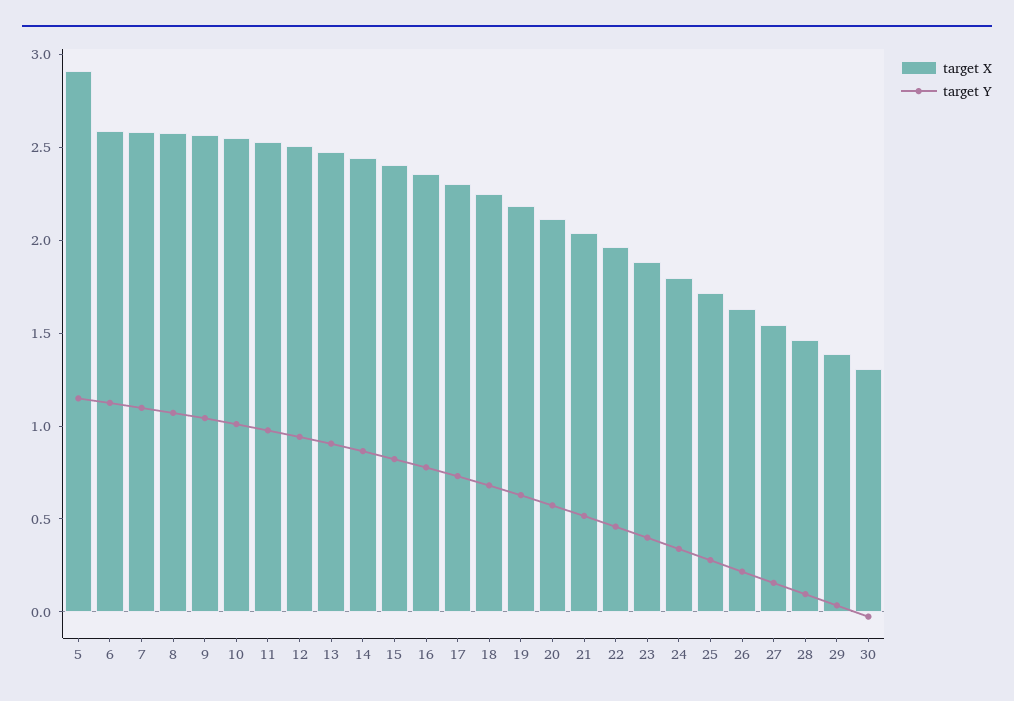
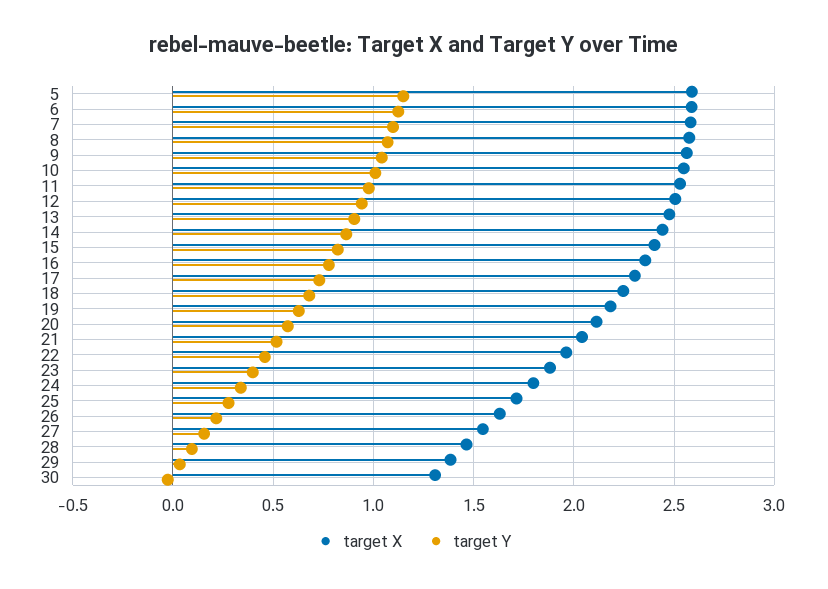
target X, 5: 2.9 -> 2.6

